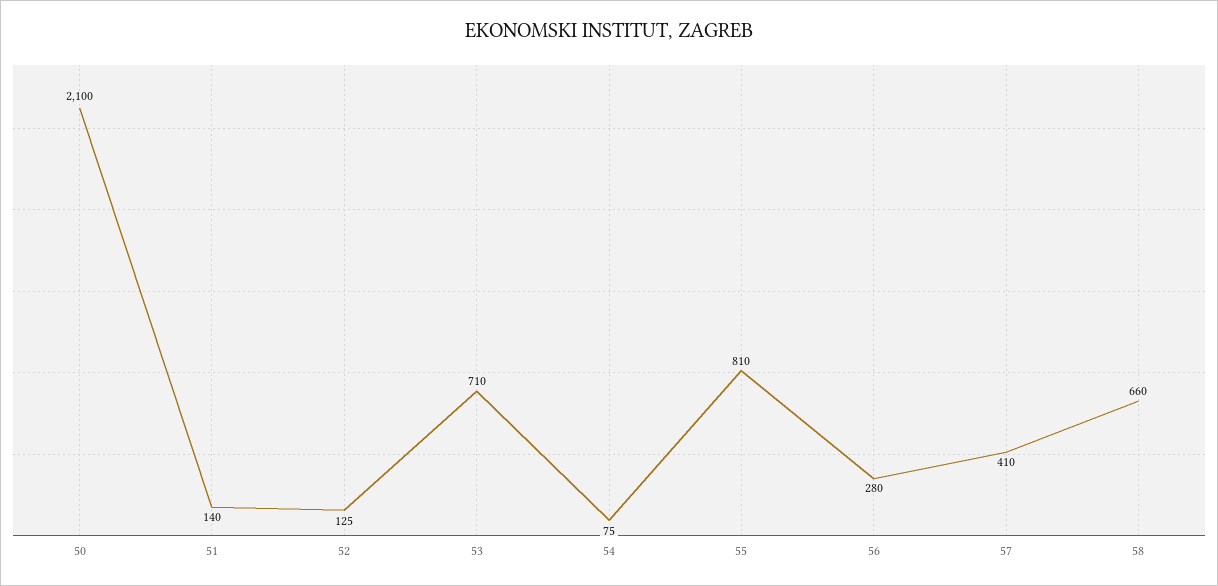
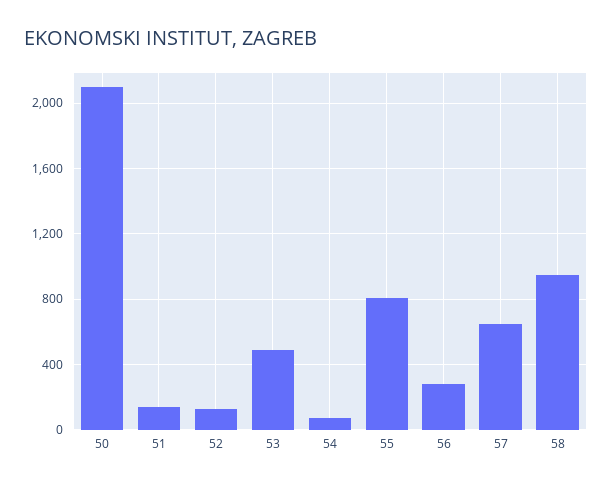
53: 710 -> 500
57: 410 -> 650
58: 660 -> 950

